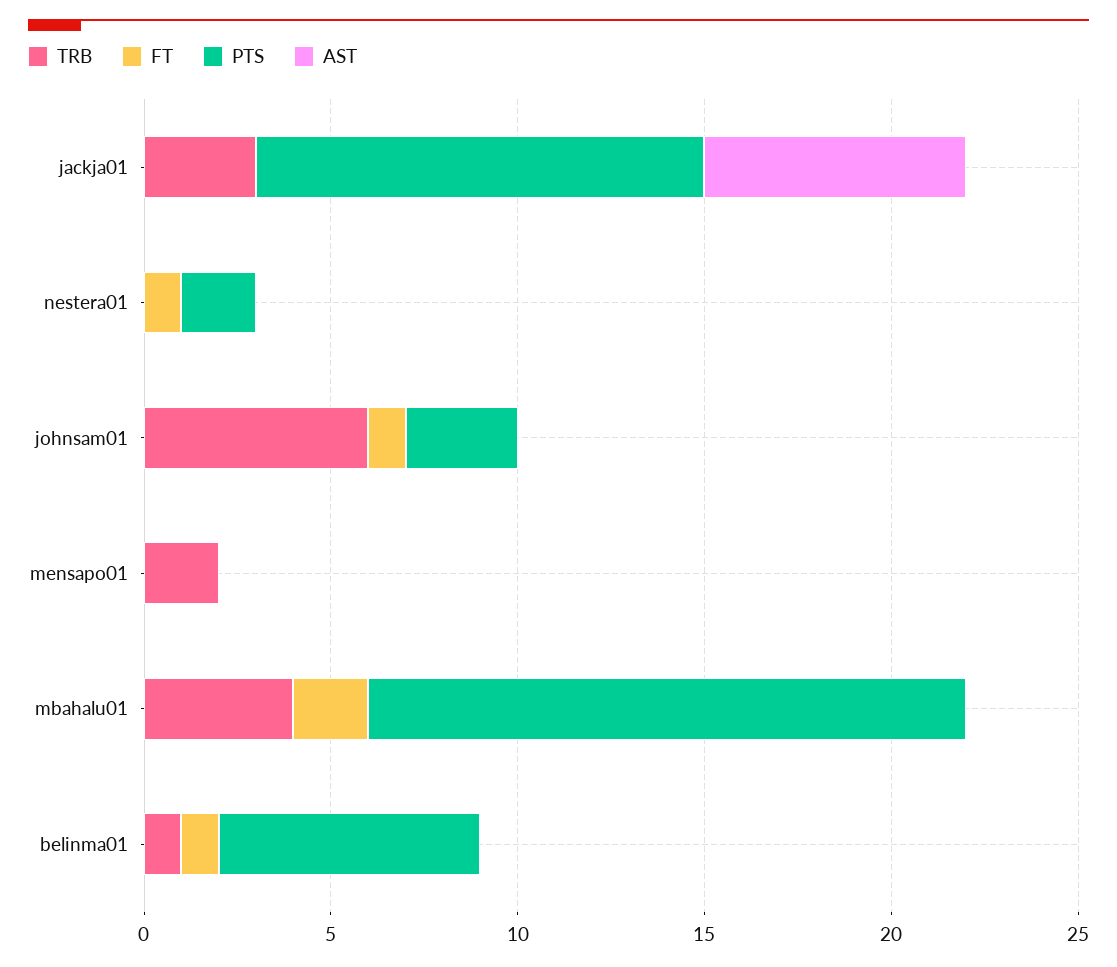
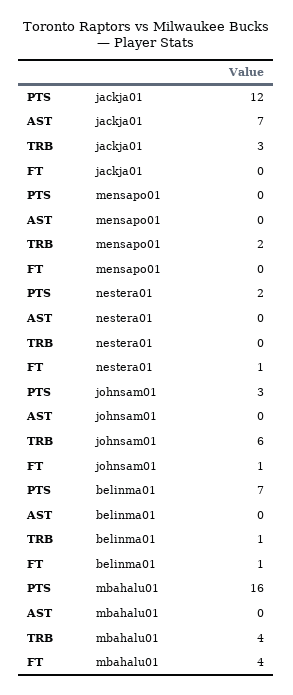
FT, mbahalu01: 2 -> 4

